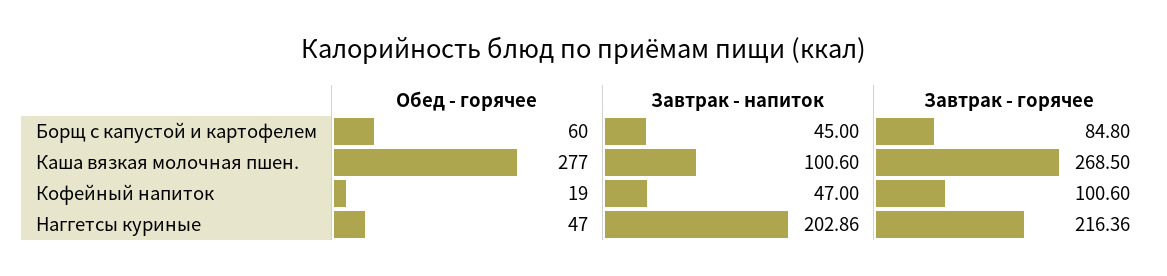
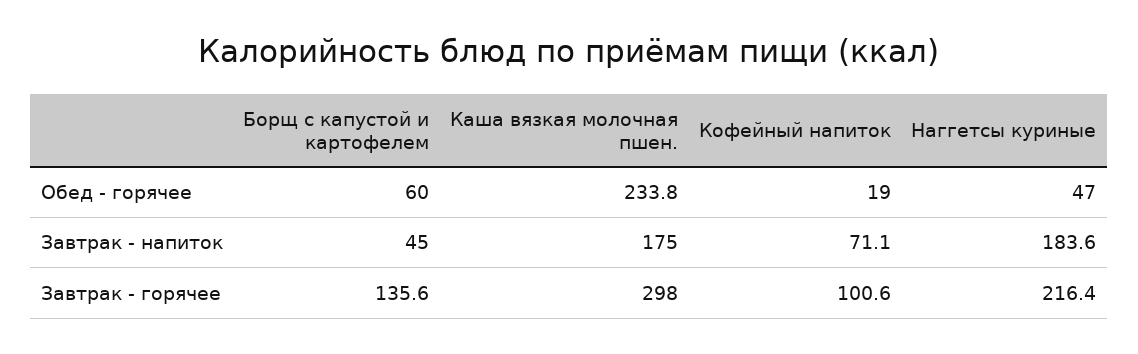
Завтрак - горячее, Борщ с капустой и картофелем: 84.8 -> 135.6
Обед - горячее, Каша вязкая молочная пшен.: 277 -> 233.8
Завтрак - напиток, Каша вязкая молочная пшен.: 100.6 -> 175
Завтрак - горячее, Каша вязкая молочная пшен.: 268.5 -> 298
Завтрак - напиток, Кофейный напиток: 47 -> 71.1
Завтрак - напиток, Наггетсы куриные: 202.86 -> 183.6

